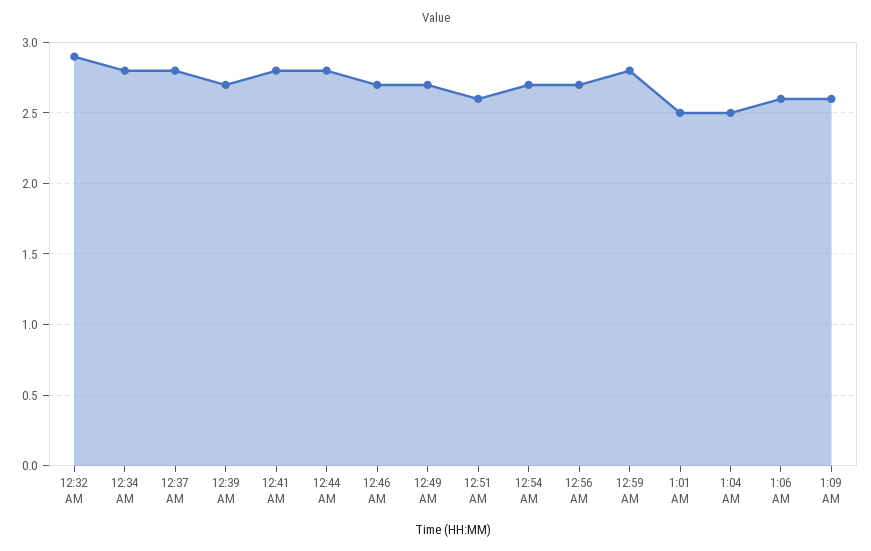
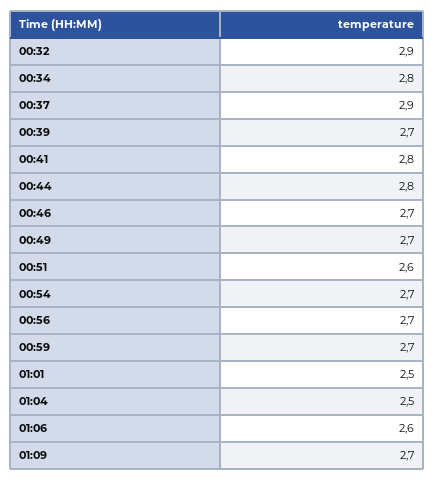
12:37 AM: 2.8 -> 2.9
12:59 AM: 2.8 -> 2.7
1:09 AM: 2.6 -> 2.7

